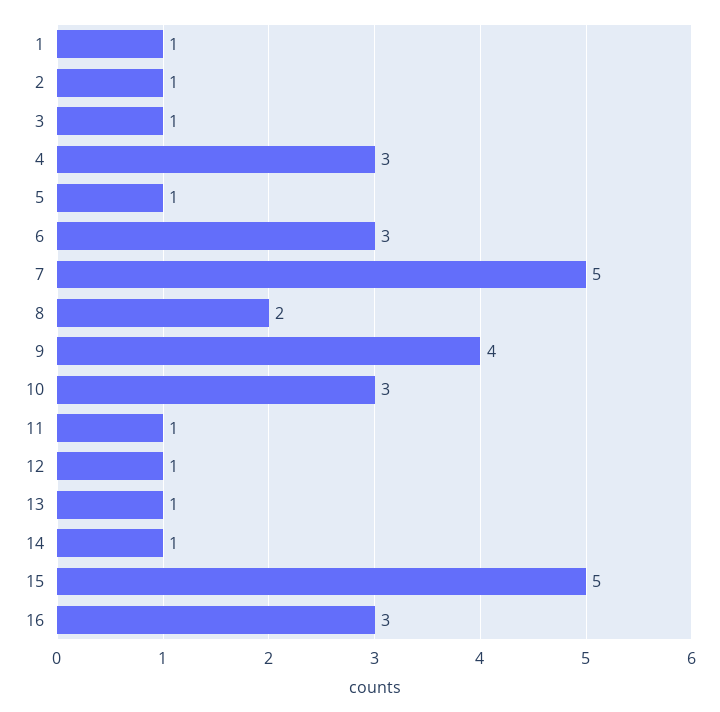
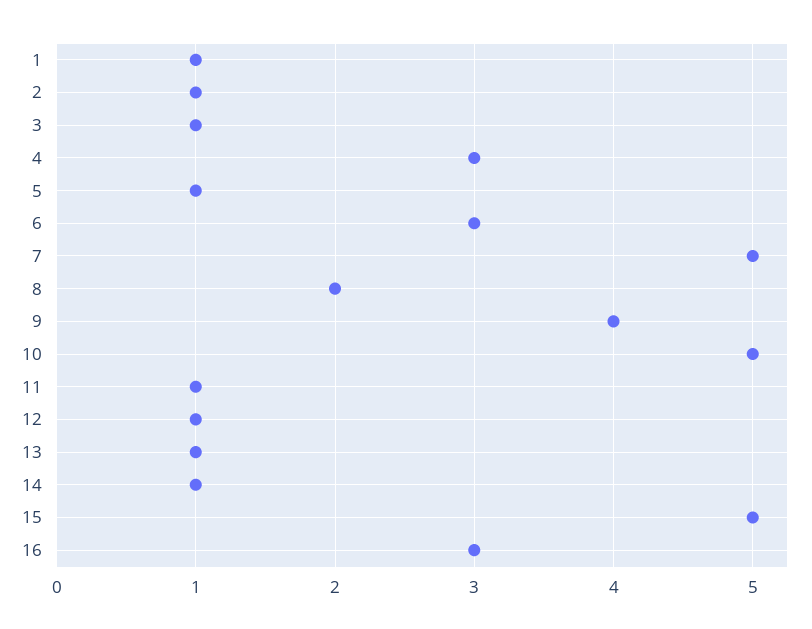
10: 3 -> 5

